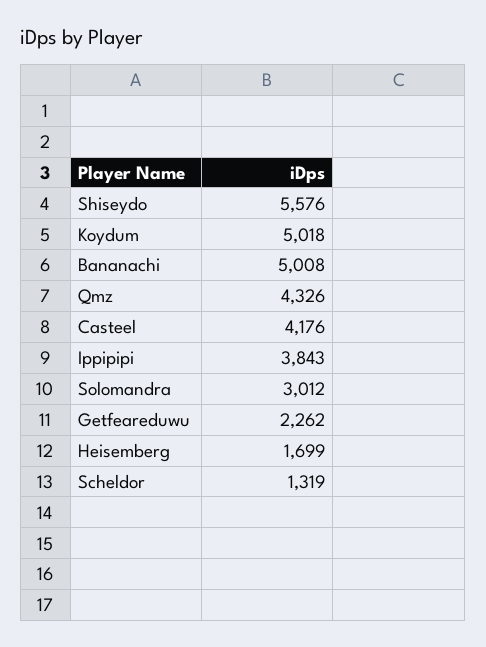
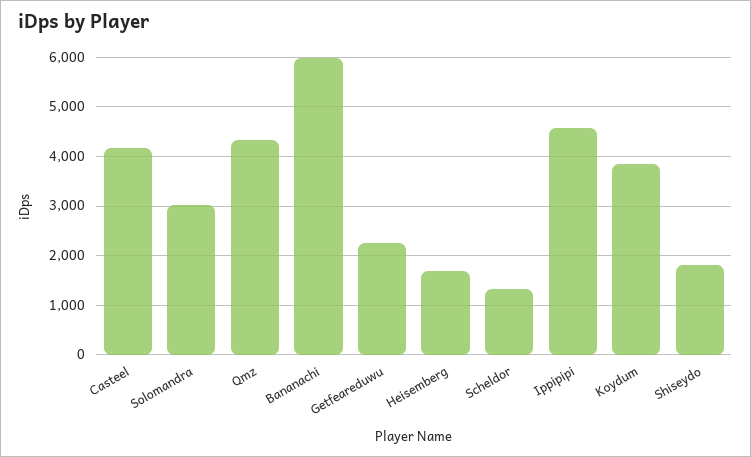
Shiseydo: 5576 -> 1800
Koydum: 5018 -> 3800
Bananachi: 5008 -> 6000
Ippipipi: 3843 -> 4600

